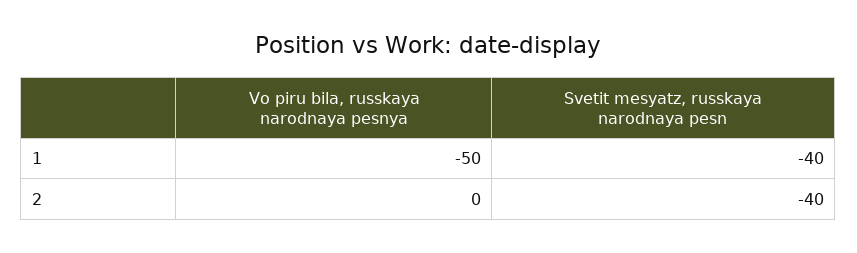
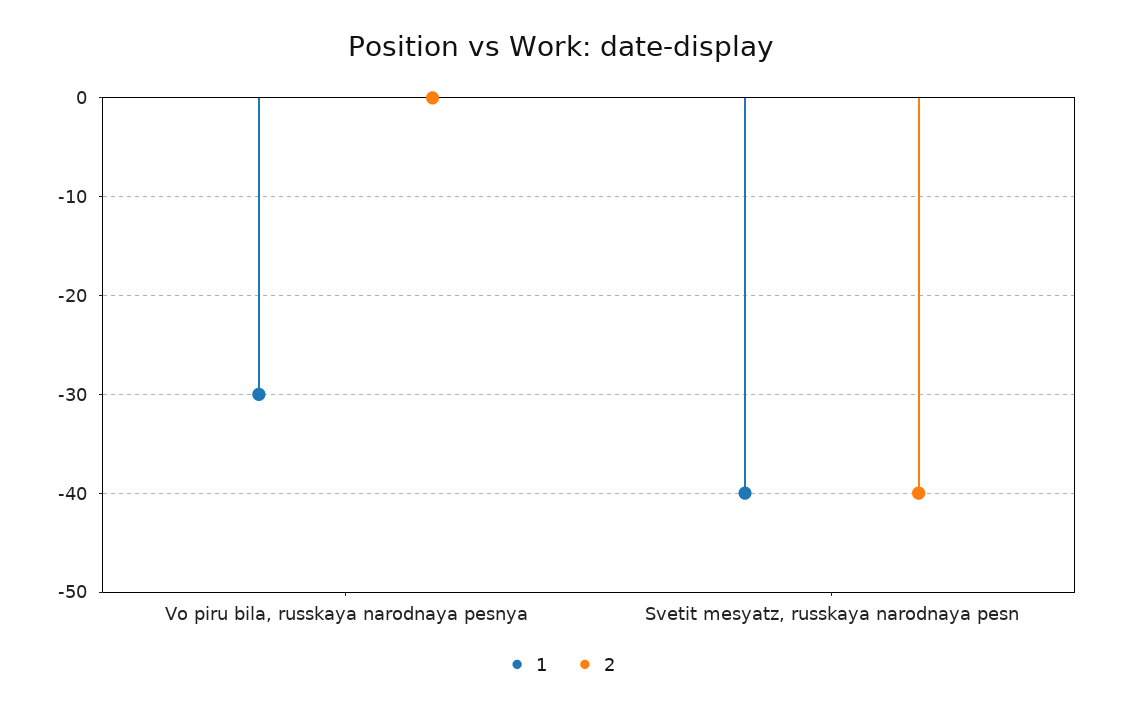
1, Vo piru bila, russkaya narodnaya pesnya: -50 -> -30

